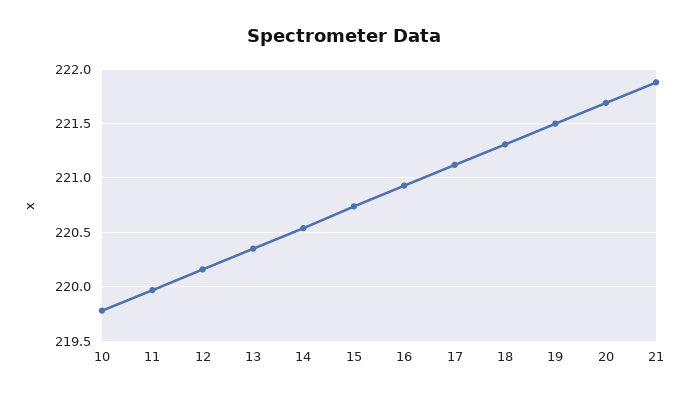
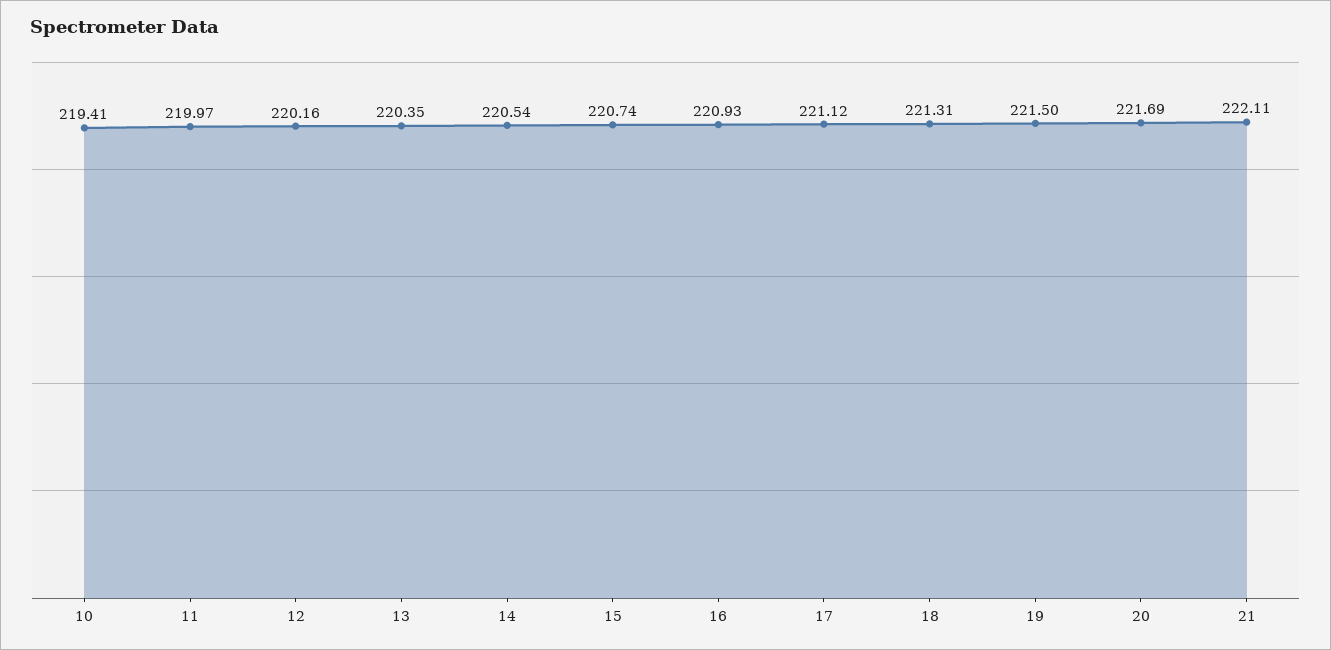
10: 219.8 -> 219.41
21: 221.9 -> 222.11

